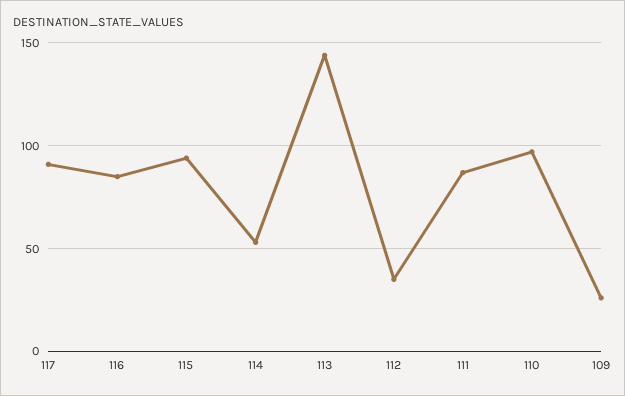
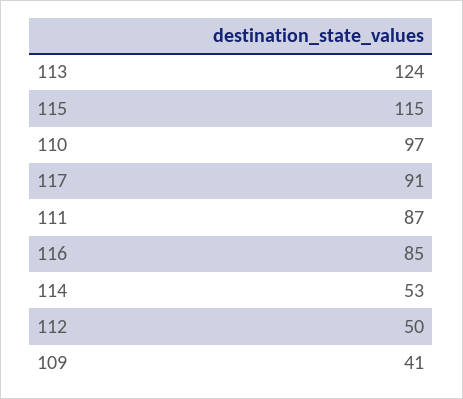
115: 95 -> 115
113: 145 -> 124
112: 35 -> 50
109: 25 -> 41

